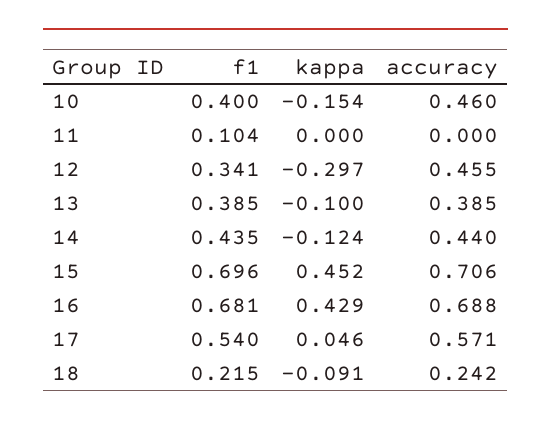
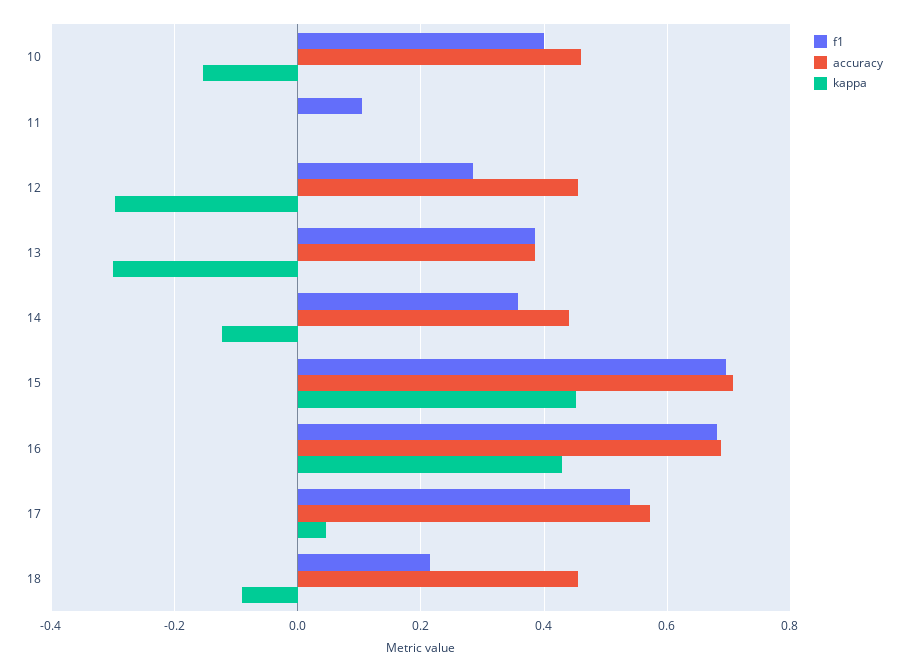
f1, 12: 0.341 -> 0.28
kappa, 13: -0.1 -> -0.3
f1, 14: 0.435 -> 0.36
accuracy, 18: 0.242 -> 0.46

